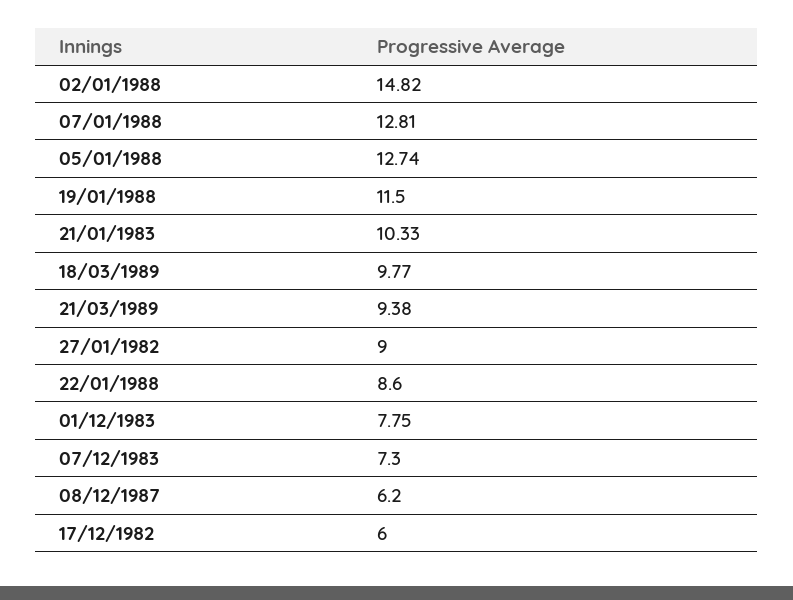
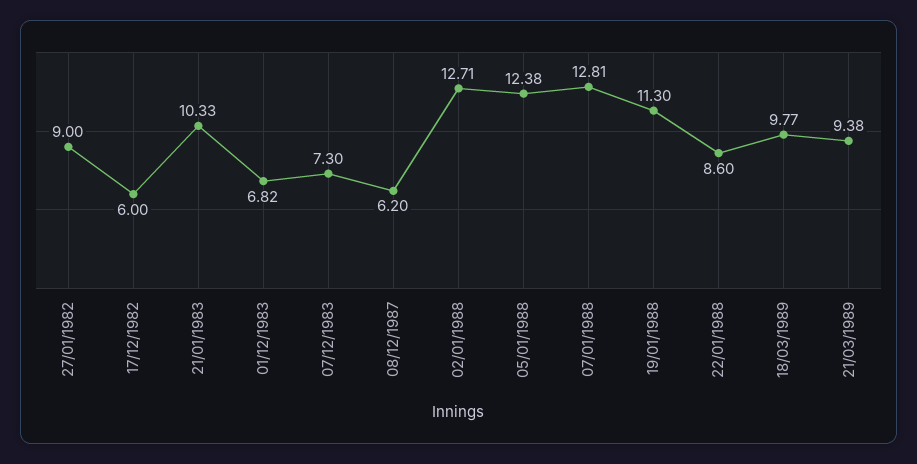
02/01/1988: 14.82 -> 12.71
05/01/1988: 12.74 -> 12.38
19/01/1988: 11.5 -> 11.3
01/12/1983: 7.75 -> 6.82

